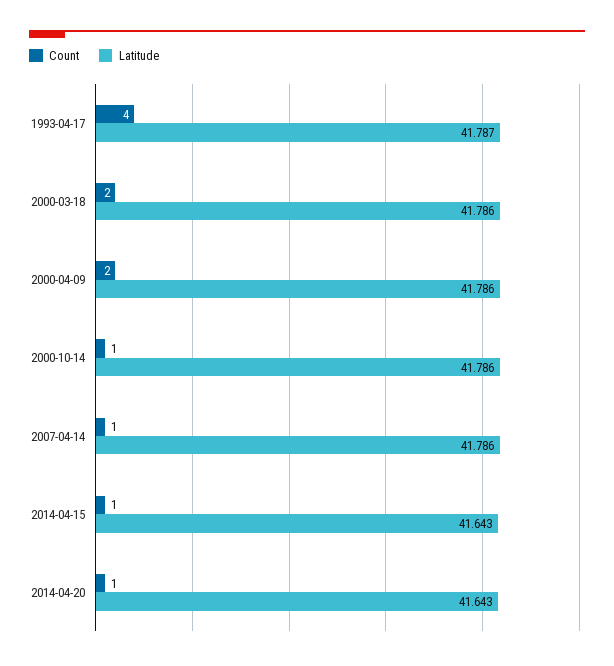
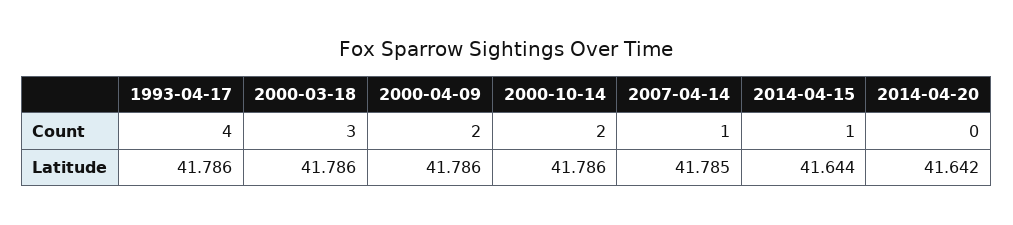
Latitude, 1993-04-17: 41.787 -> 41.786
Count, 2000-03-18: 2 -> 3
Count, 2000-10-14: 1 -> 2
Latitude, 2007-04-14: 41.786 -> 41.785
Latitude, 2014-04-15: 41.643 -> 41.644
Count, 2014-04-20: 1 -> 0
Latitude, 2014-04-20: 41.643 -> 41.642

